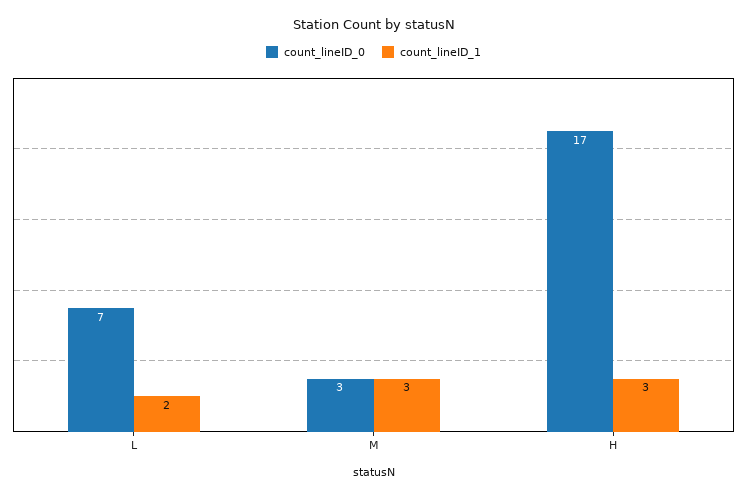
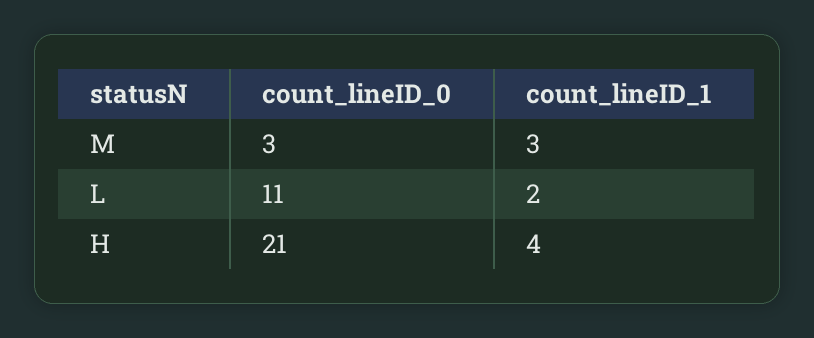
count_lineID_0, L: 7 -> 11
count_lineID_0, H: 17 -> 21
count_lineID_1, H: 3 -> 4

